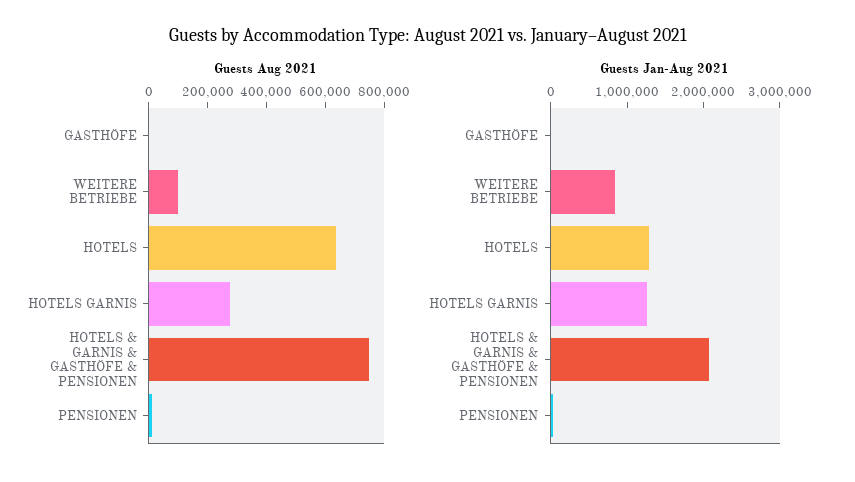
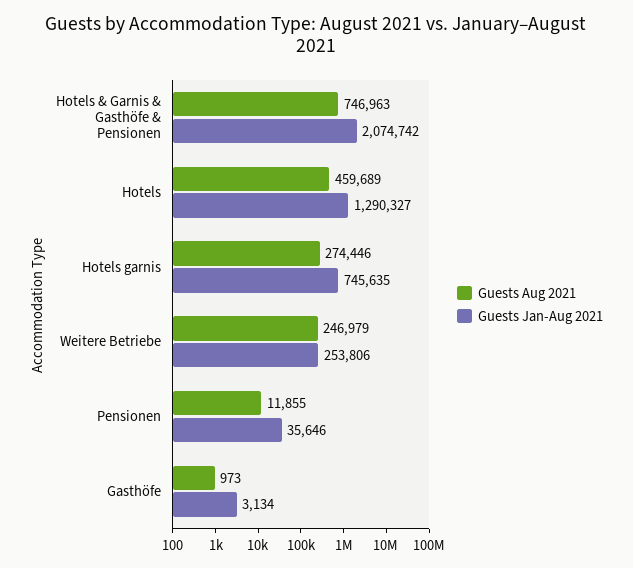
Guests Aug 2021, WEITERE BETRIEBE: 100000 -> 246979
Guests Aug 2021, HOTELS: 650000 -> 459689
Guests Jan-Aug 2021, WEITERE BETRIEBE: 800000 -> 253806
Guests Jan-Aug 2021, HOTELS GARNIS: 1200000 -> 745635

